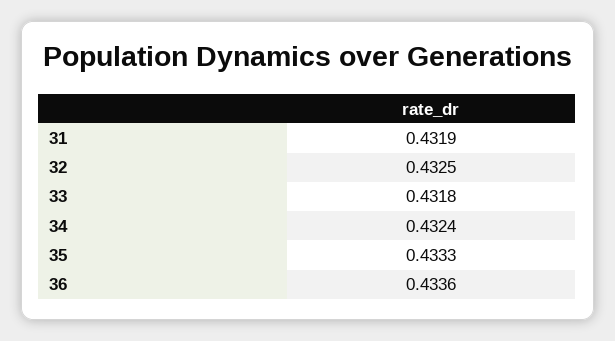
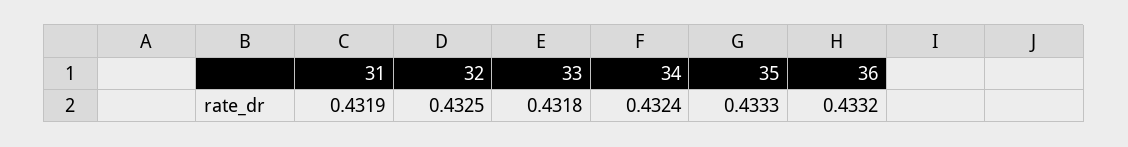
36: 0.4336 -> 0.4332

